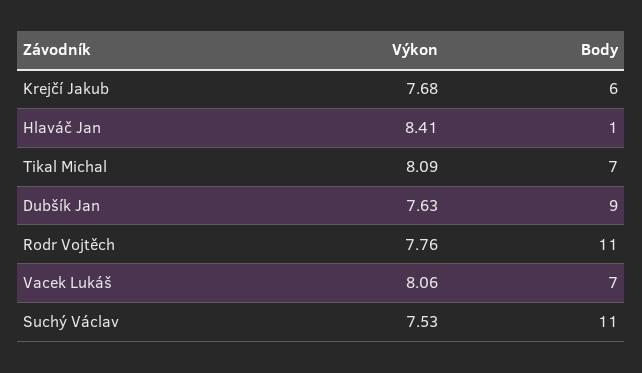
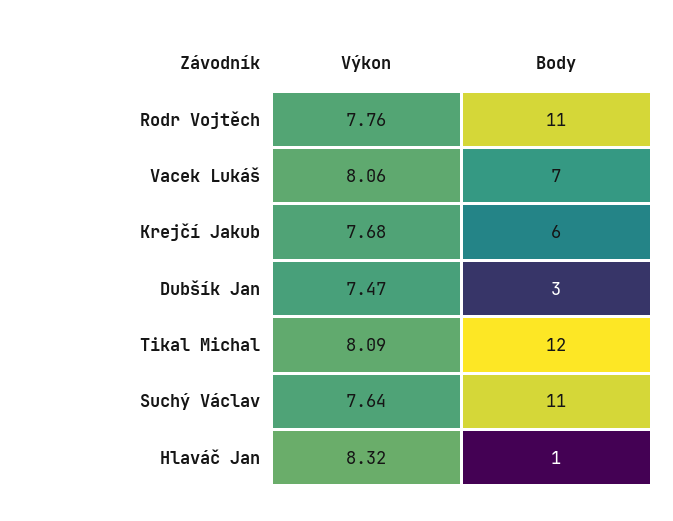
Výkon, Hlaváč Jan: 8.41 -> 8.32
Body, Tikal Michal: 7 -> 12
Výkon, Dubšík Jan: 7.63 -> 7.47
Body, Dubšík Jan: 9 -> 3
Výkon, Suchý Václav: 7.53 -> 7.64

